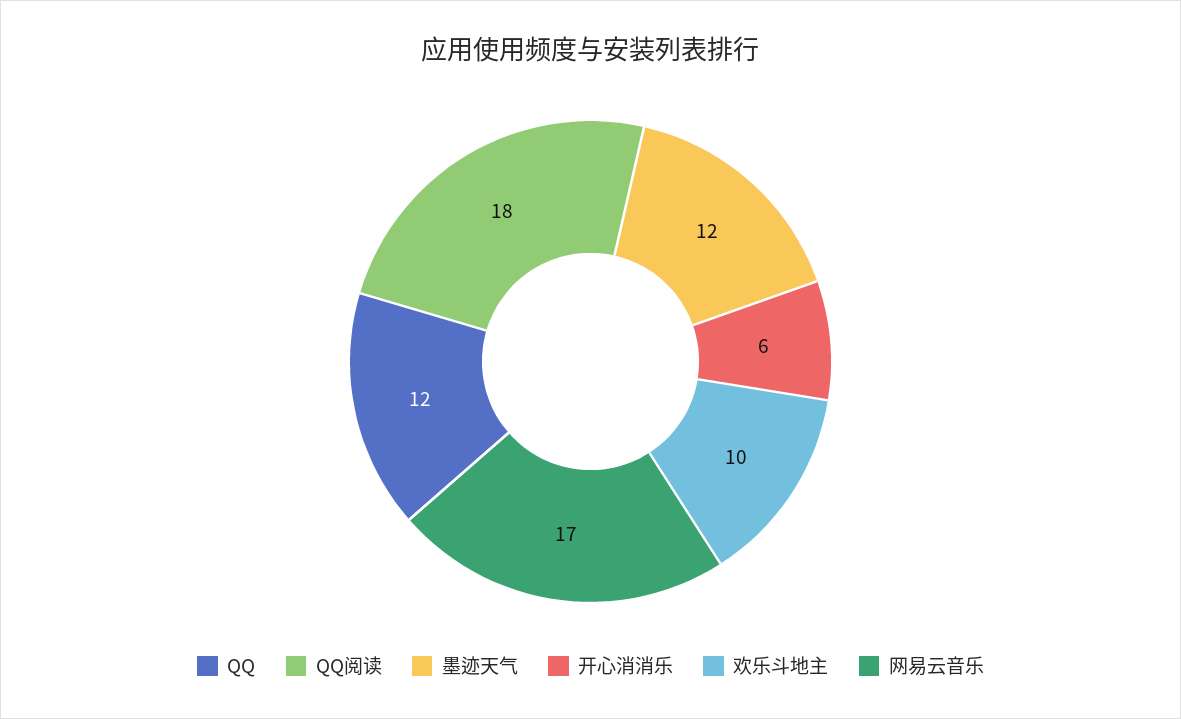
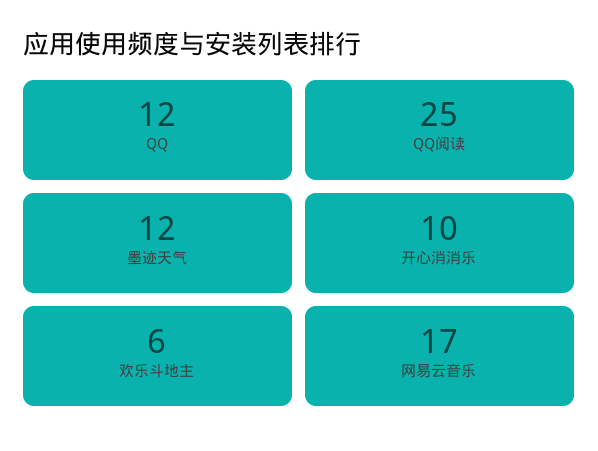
QQ阅读: 18 -> 25
开心消消乐: 6 -> 10
欢乐斗地主: 10 -> 6

